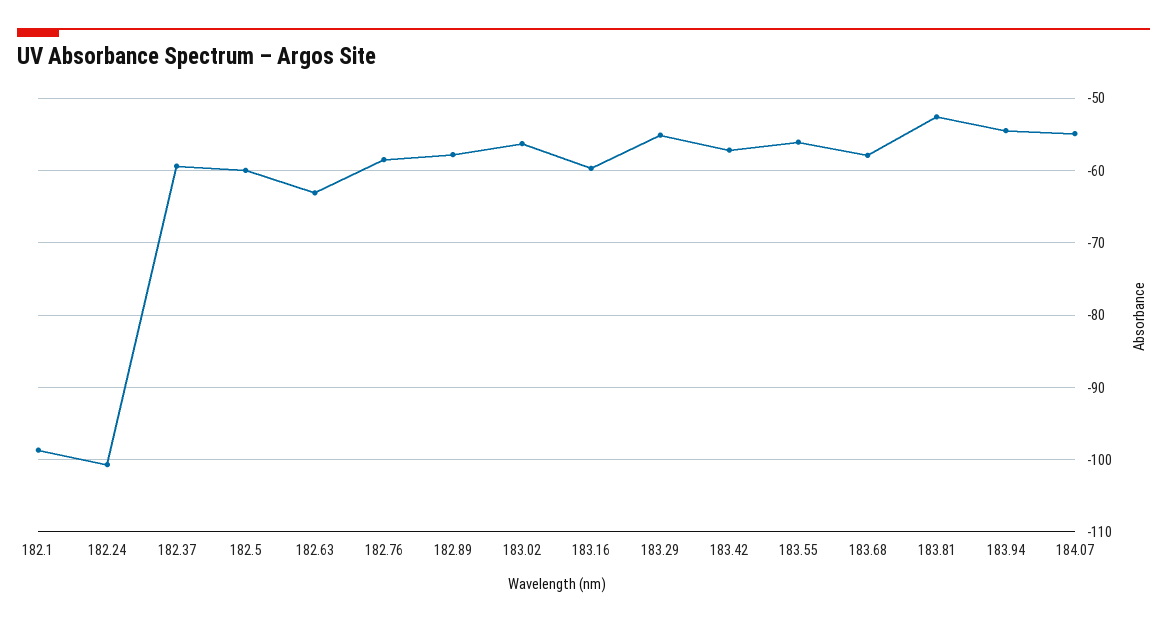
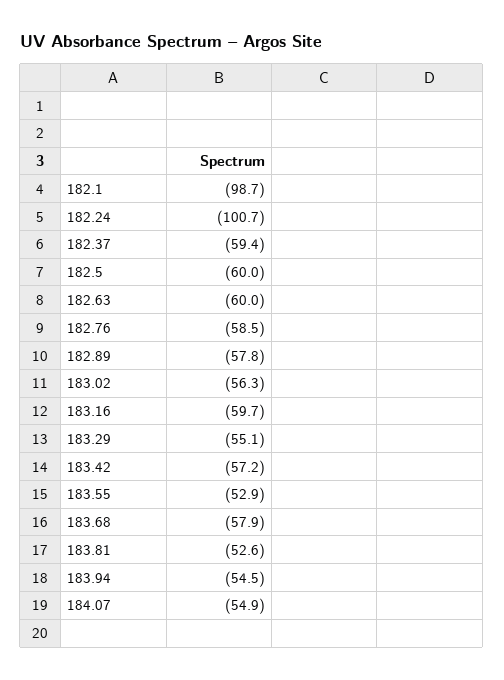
182.63: -63 -> -60
183.55: -56 -> -52.9

